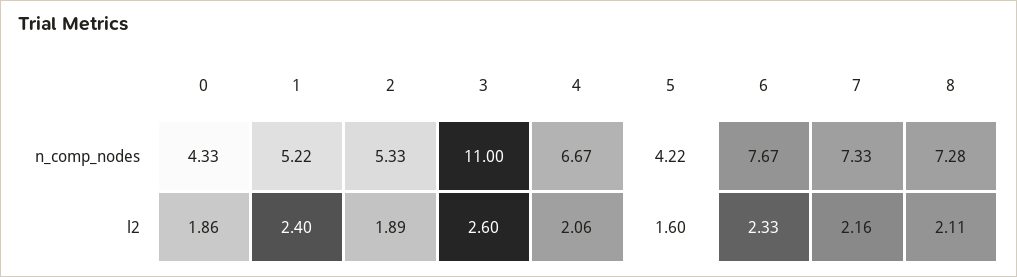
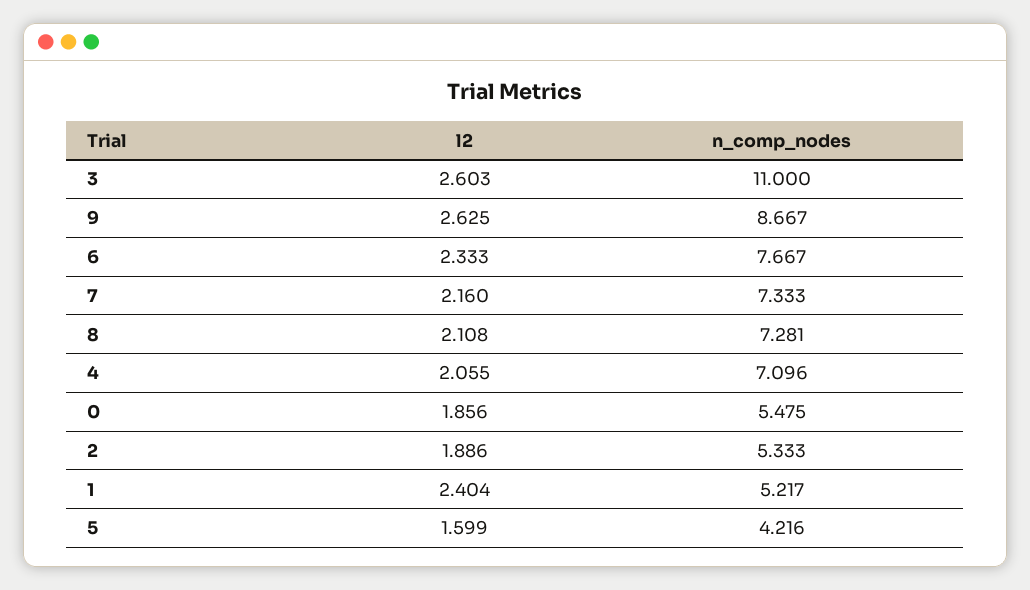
0, n_comp_nodes: 4.33 -> 5.475
4, n_comp_nodes: 6.67 -> 7.096
9, l2: none -> 2.625
9, n_comp_nodes: none -> 8.667

